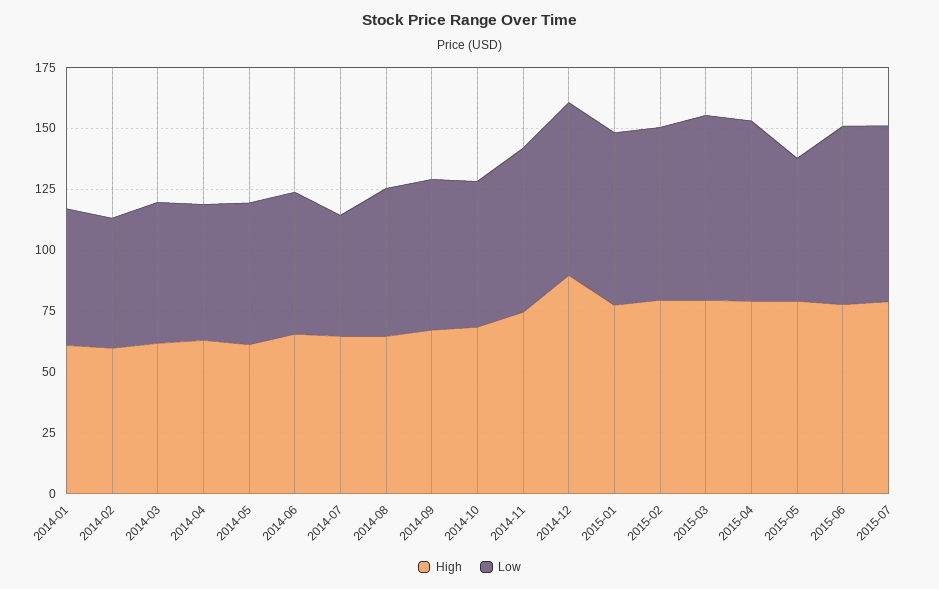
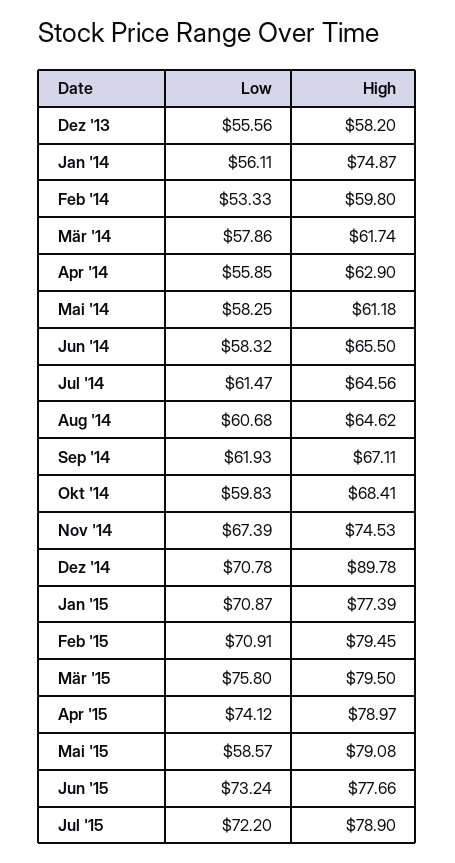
High, 2014-01: 60 -> 74.87
Low, 2014-07: 50 -> 61.47
Low, Dez '13: none -> 55.56
High, Dez '13: none -> 58.2

